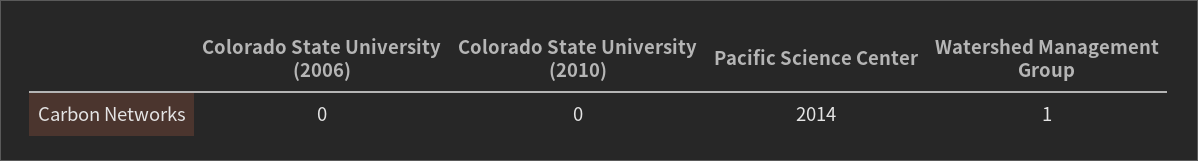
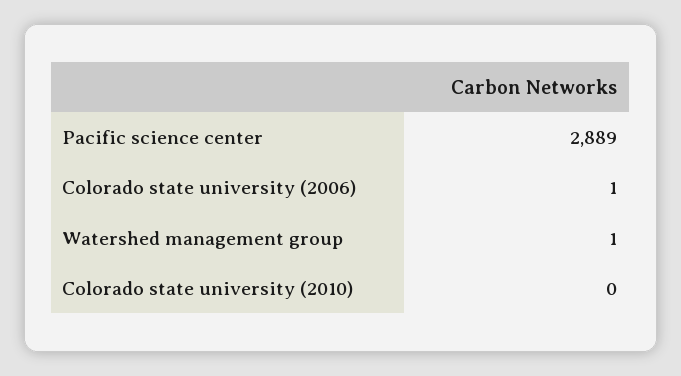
Colorado State University (2006): 0 -> 1
Pacific Science Center: 2014 -> 2889

